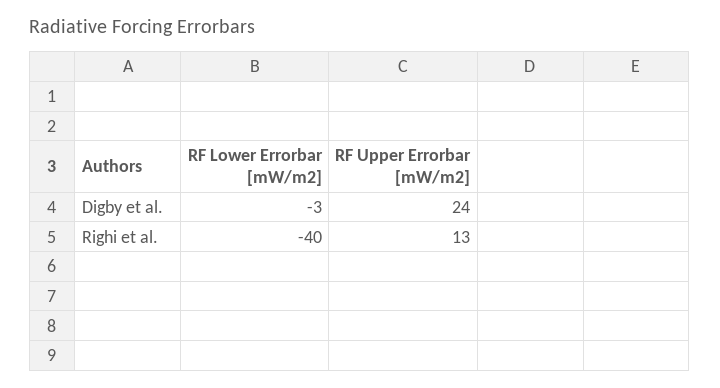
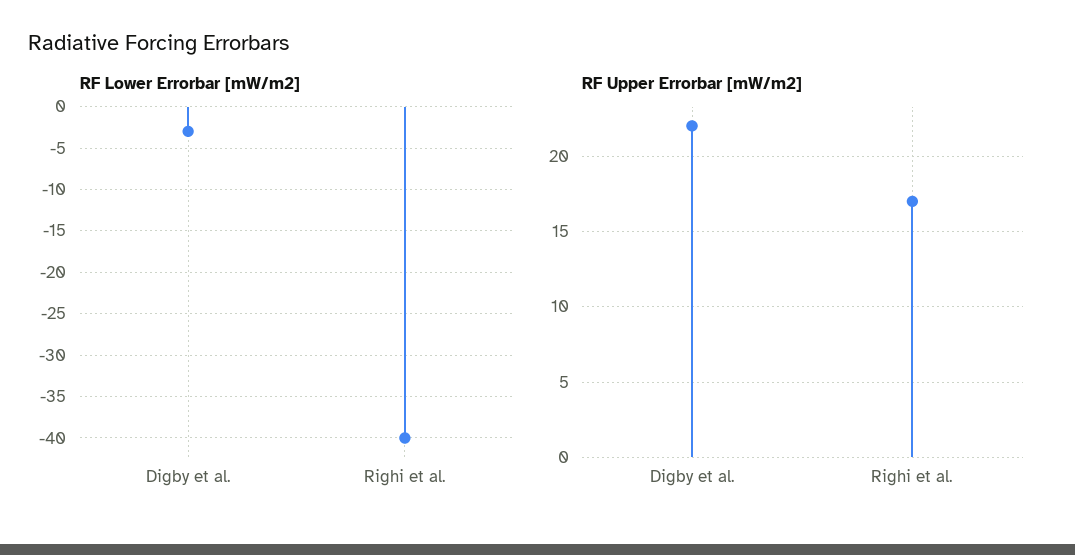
RF Upper Errorbar [mW/m2], Digby et al.: 24 -> 22
RF Upper Errorbar [mW/m2], Righi et al.: 13 -> 17

